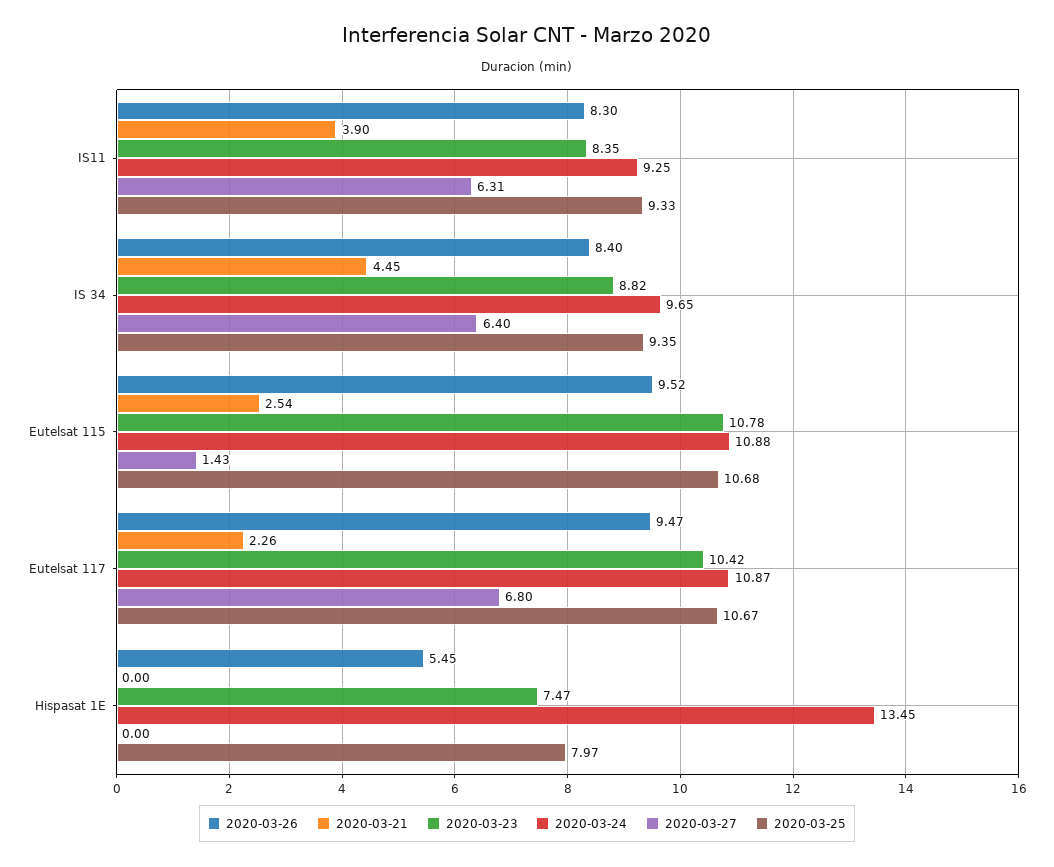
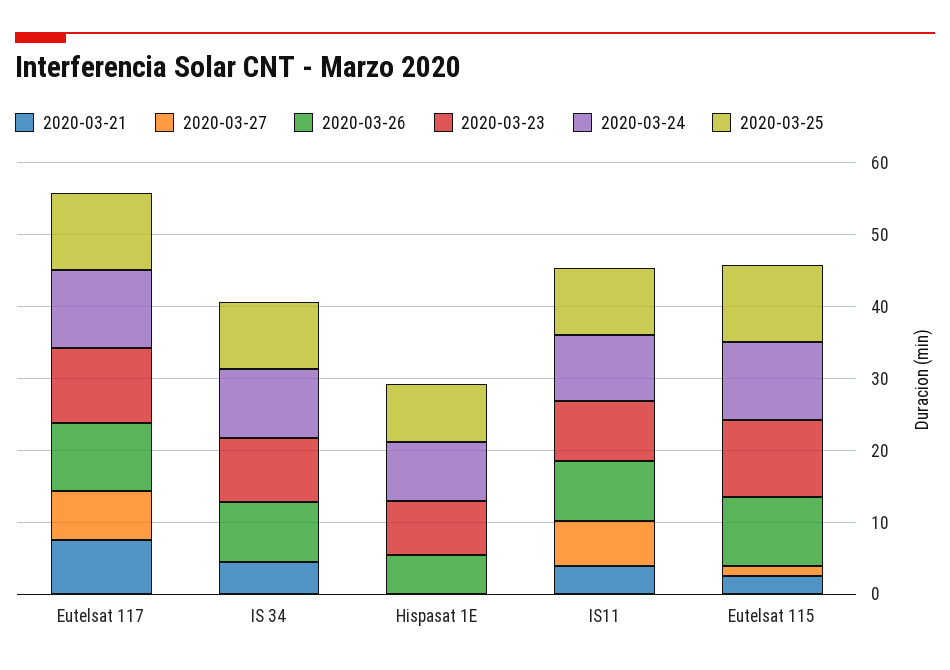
2020-03-27, IS 34: 6.4 -> 0
2020-03-21, Eutelsat 117: 2.26 -> 8
2020-03-24, Hispasat 1E: 13.45 -> 8

